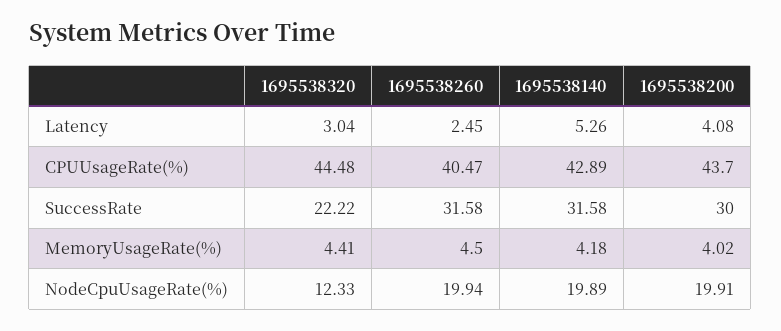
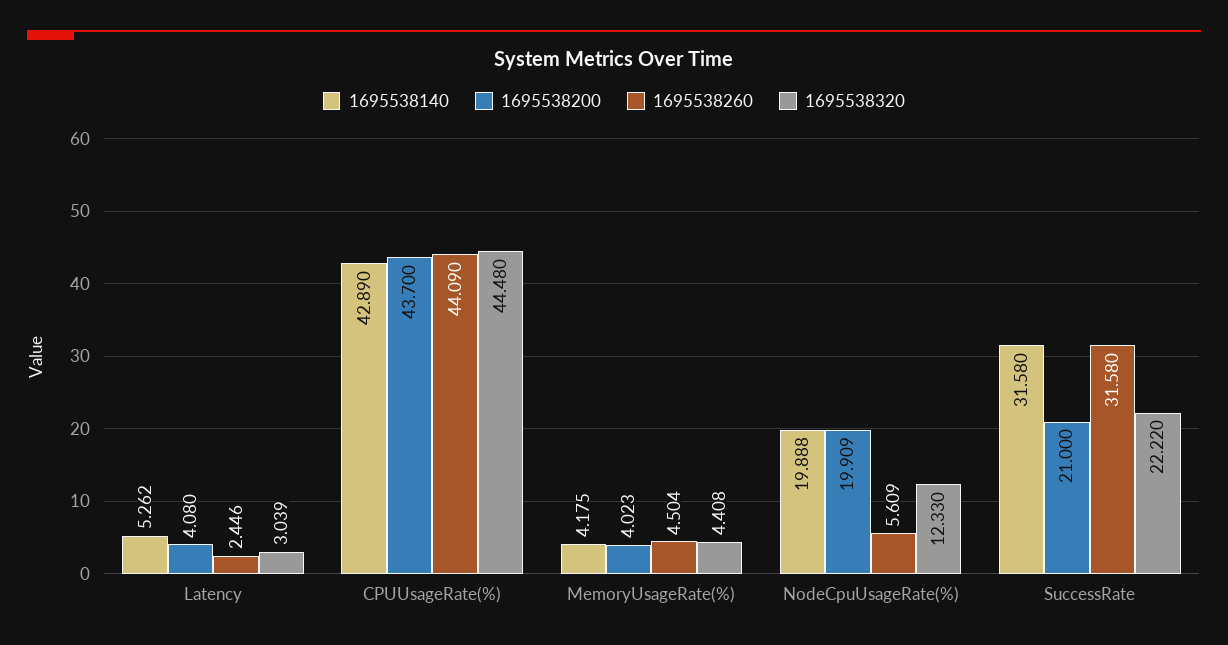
1695538260, CPUUsageRate(%): 40.47 -> 44.09
1695538200, SuccessRate: 30 -> 21
1695538260, NodeCpuUsageRate(%): 19.94 -> 5.609

